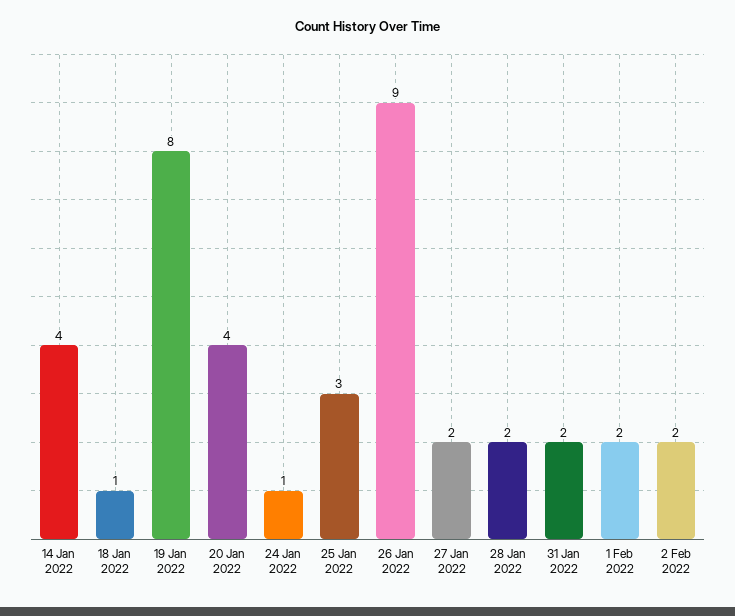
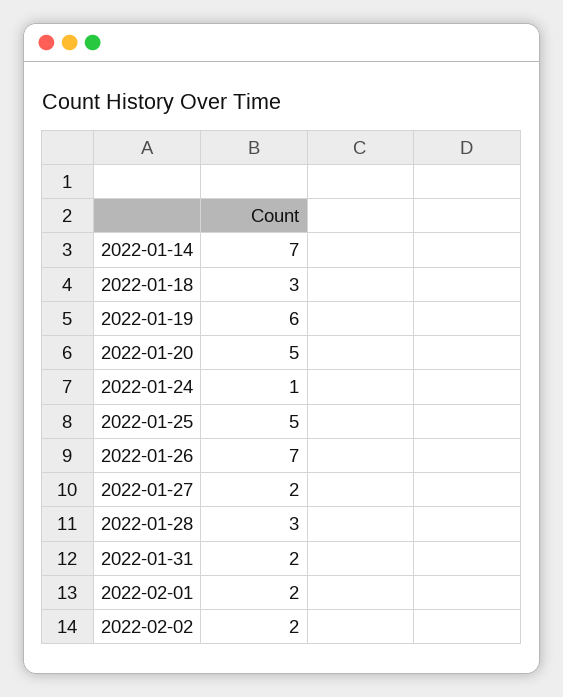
14 Jan 2022: 4 -> 7
18 Jan 2022: 1 -> 3
19 Jan 2022: 8 -> 6
20 Jan 2022: 4 -> 5
25 Jan 2022: 3 -> 5
26 Jan 2022: 9 -> 7
28 Jan 2022: 2 -> 3

